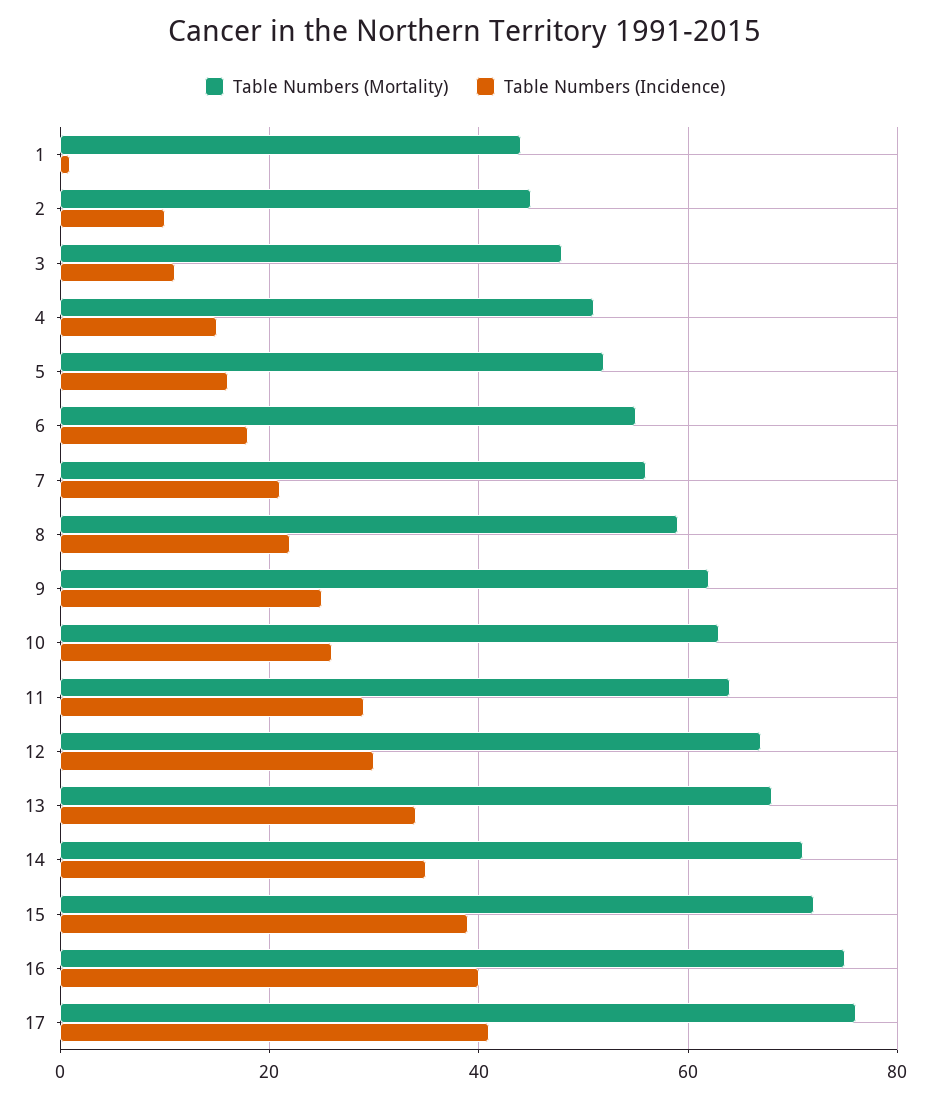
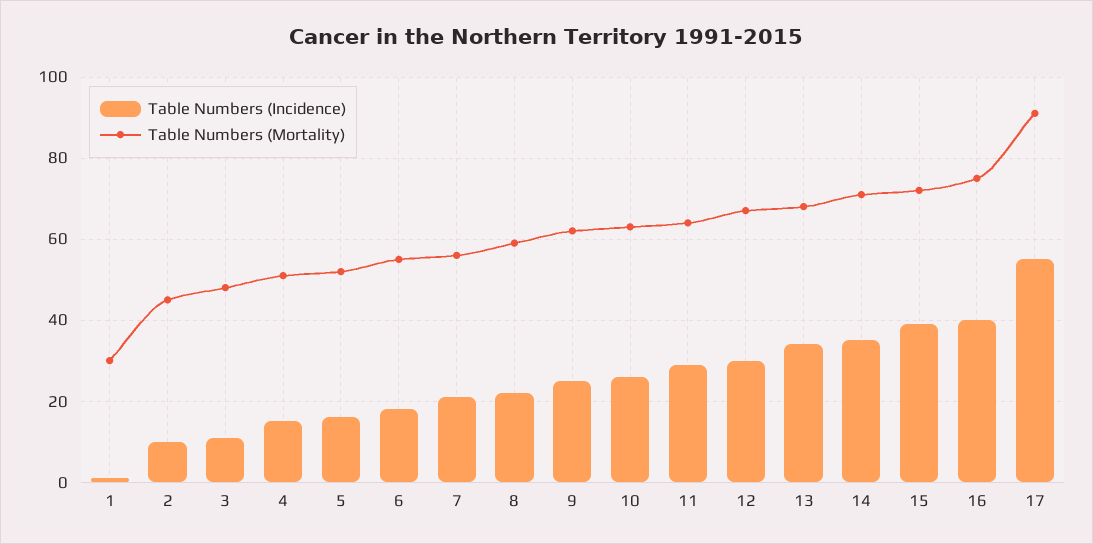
Table Numbers (Mortality), 1: 45 -> 30
Table Numbers (Mortality), 17: 75 -> 90
Table Numbers (Incidence), 17: 40 -> 55

